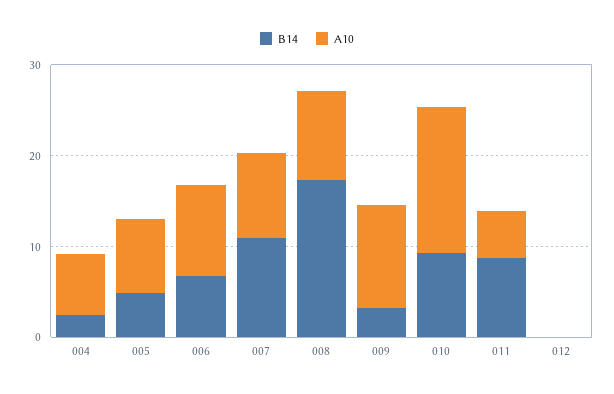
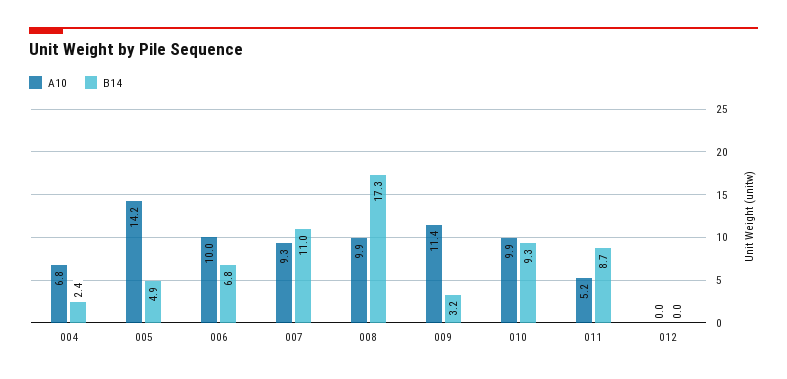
A10, 005: 8 -> 14.2
A10, 010: 16 -> 9.9

